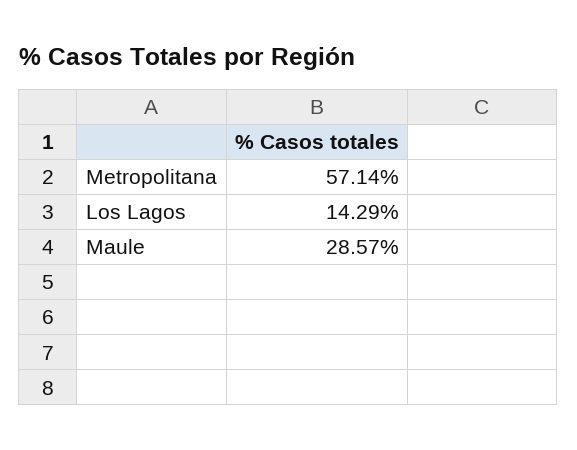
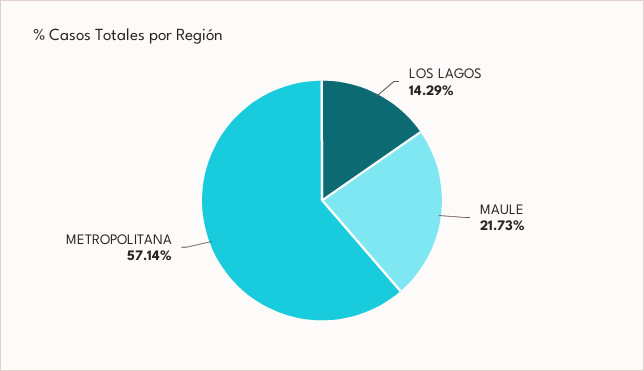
Maule: 28.57 -> 21.73

